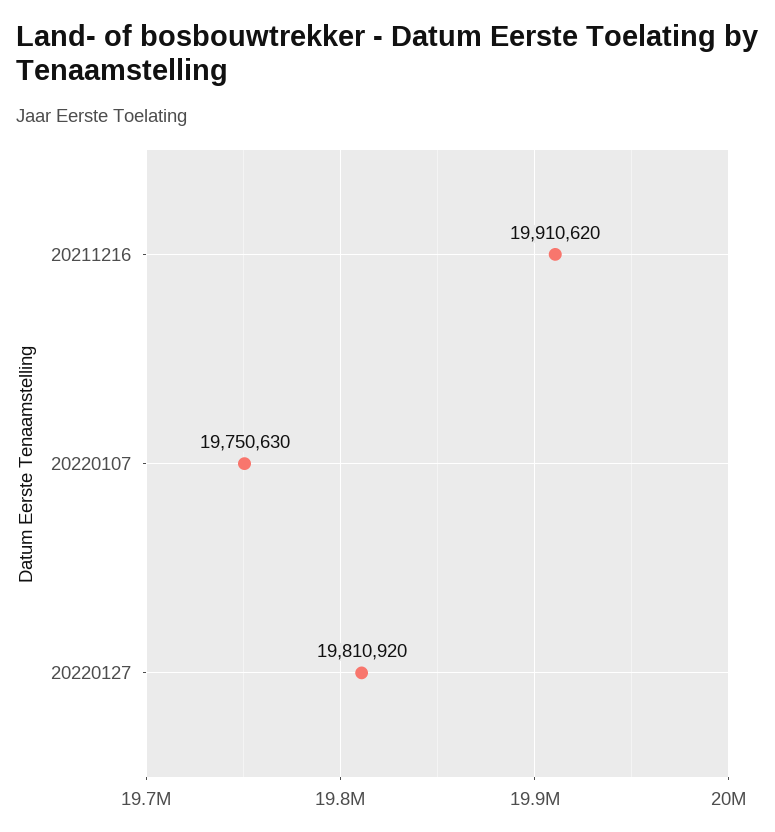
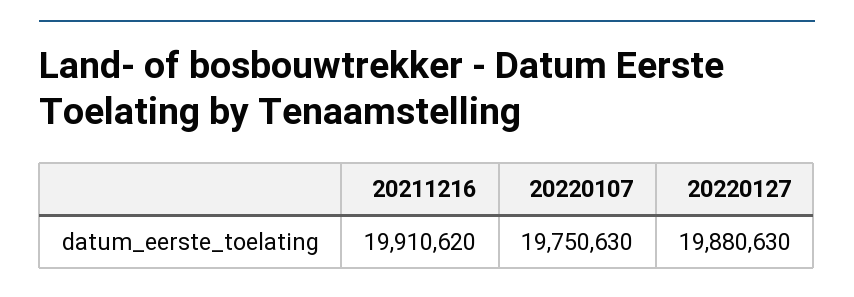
20220127: 19810920 -> 19880630

